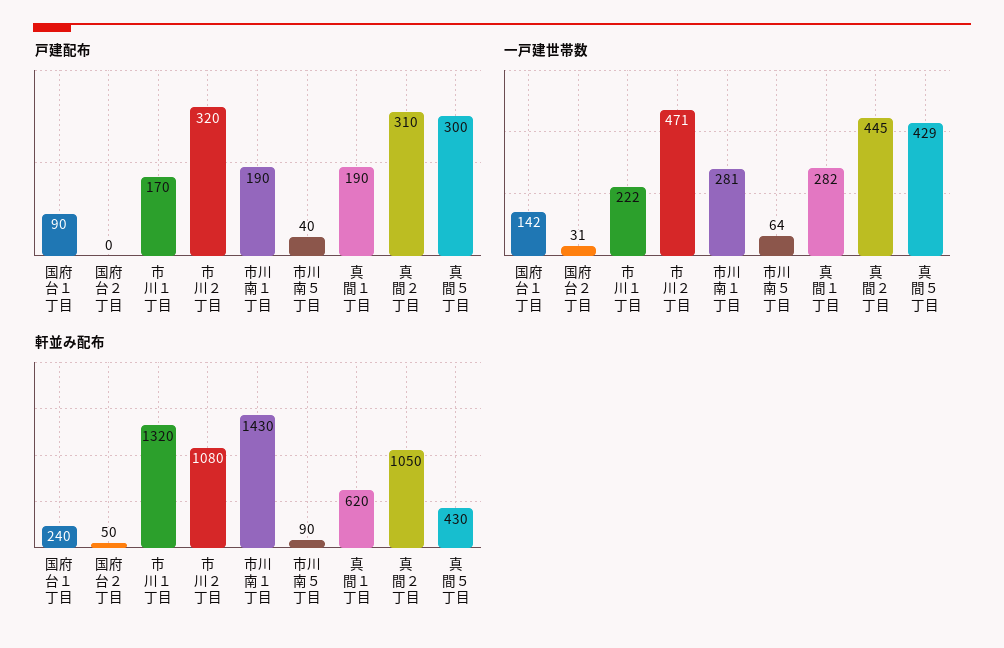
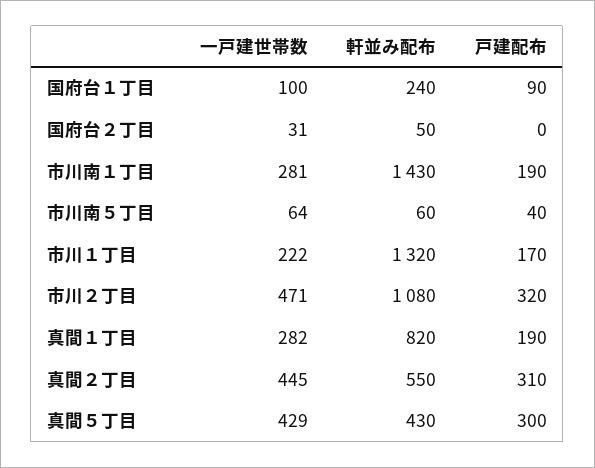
一戸建世帯数, 国府台１丁目: 142 -> 100
軒並み配布, 市川南５丁目: 90 -> 60
軒並み配布, 真間１丁目: 620 -> 820
軒並み配布, 真間２丁目: 1050 -> 550

